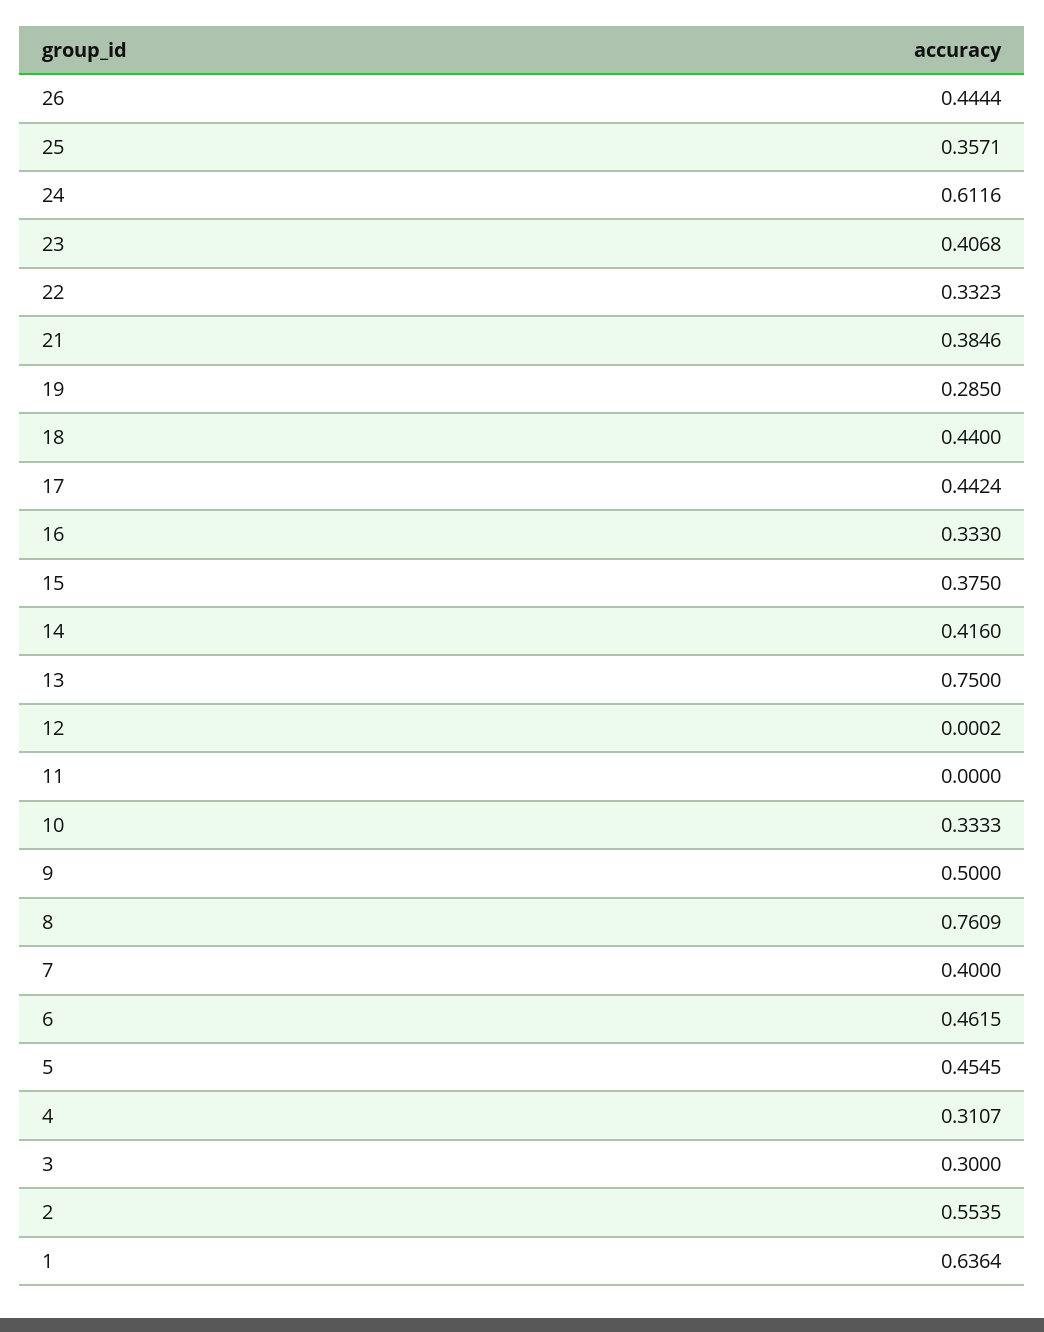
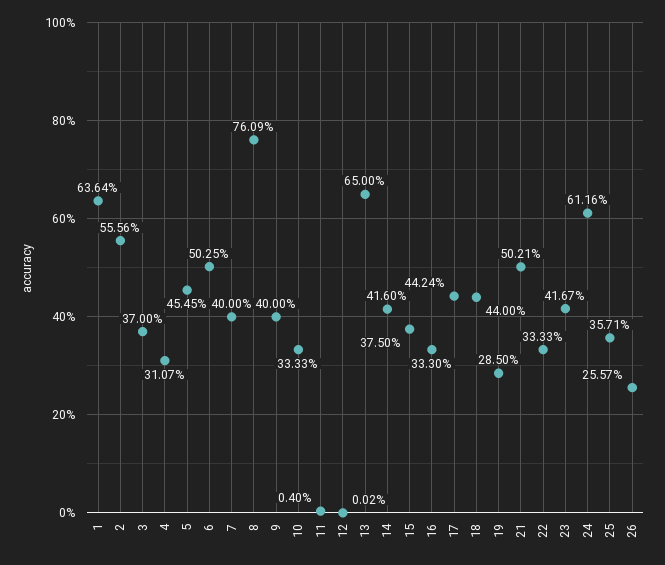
26: 0.4444 -> 0.2557
23: 0.4068 -> 0.4167
22: 0.3323 -> 0.3333
21: 0.3846 -> 0.5021
13: 0.75 -> 0.65
11: 0 -> 0.004
9: 0.5 -> 0.4
6: 0.4615 -> 0.5025
3: 0.3 -> 0.37
2: 0.5535 -> 0.5556

